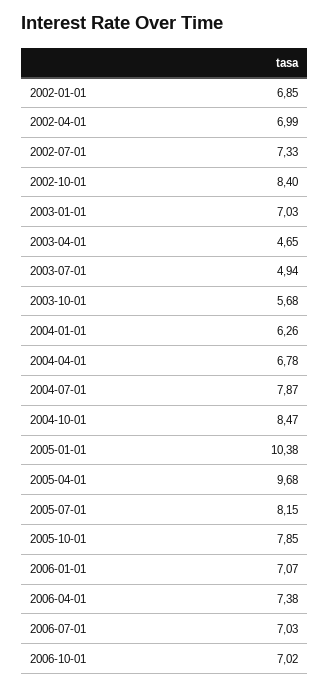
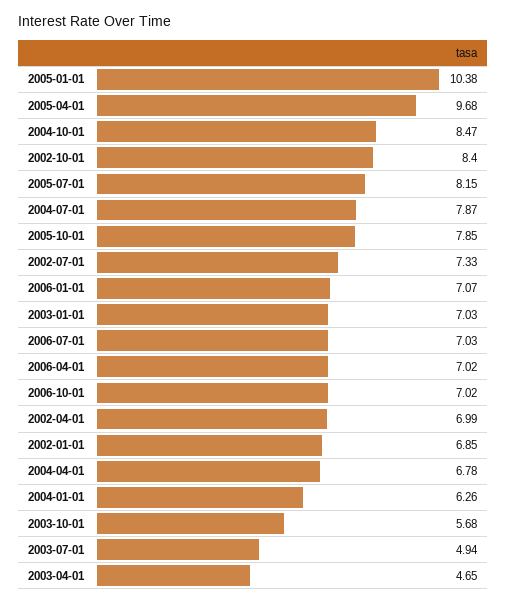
2006-04-01: 7.38 -> 7.02

